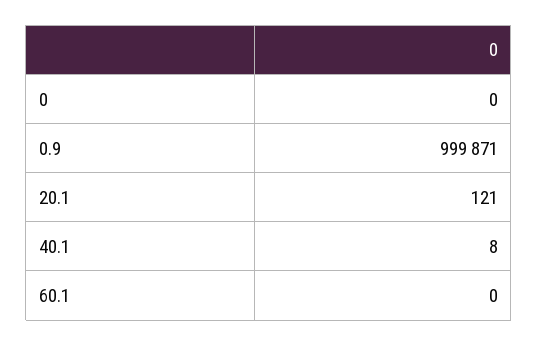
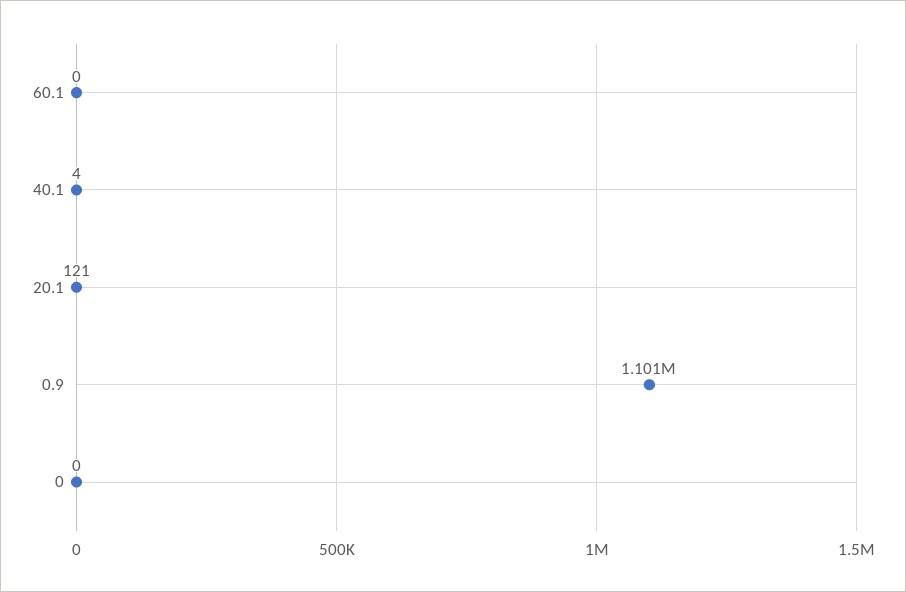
0.9: 999871 -> 1101000
40.1: 8 -> 4

